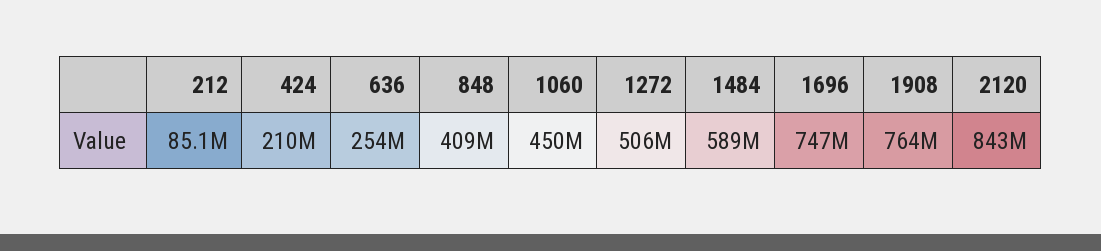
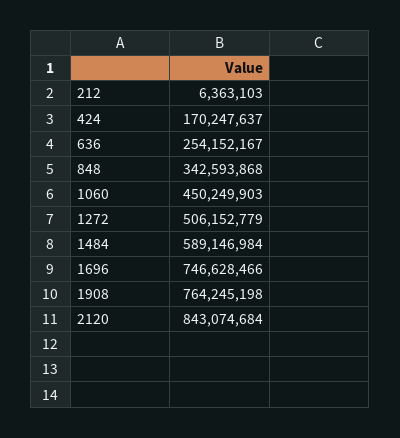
212: 85100000 -> 6363103
424: 210000000 -> 170247637
848: 409000000 -> 342593868

